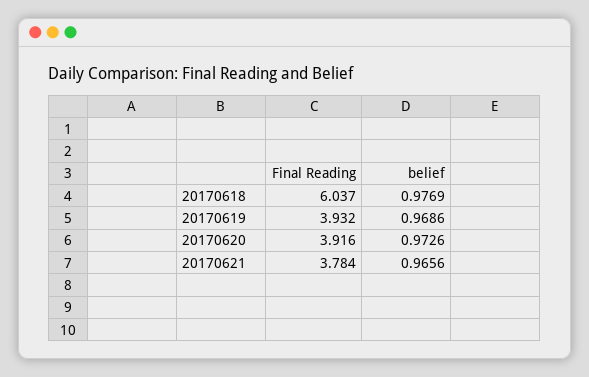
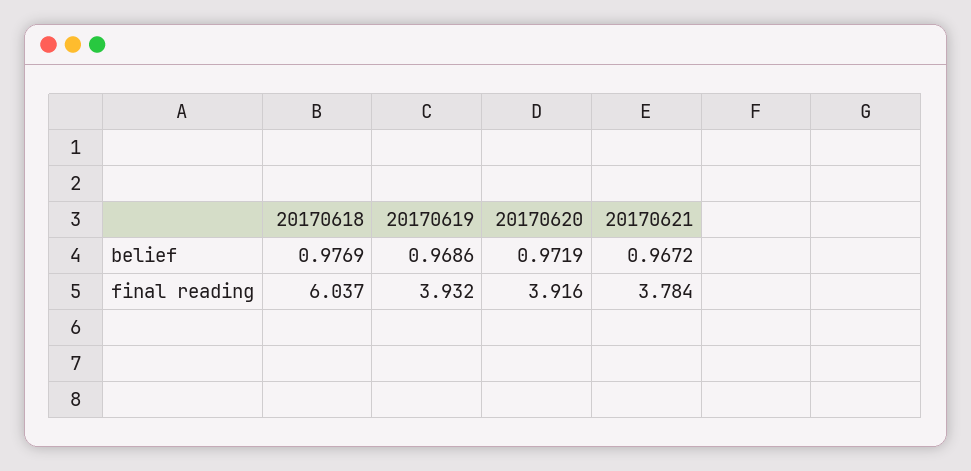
belief, 20170620: 0.9726 -> 0.9719
belief, 20170621: 0.9656 -> 0.9672

